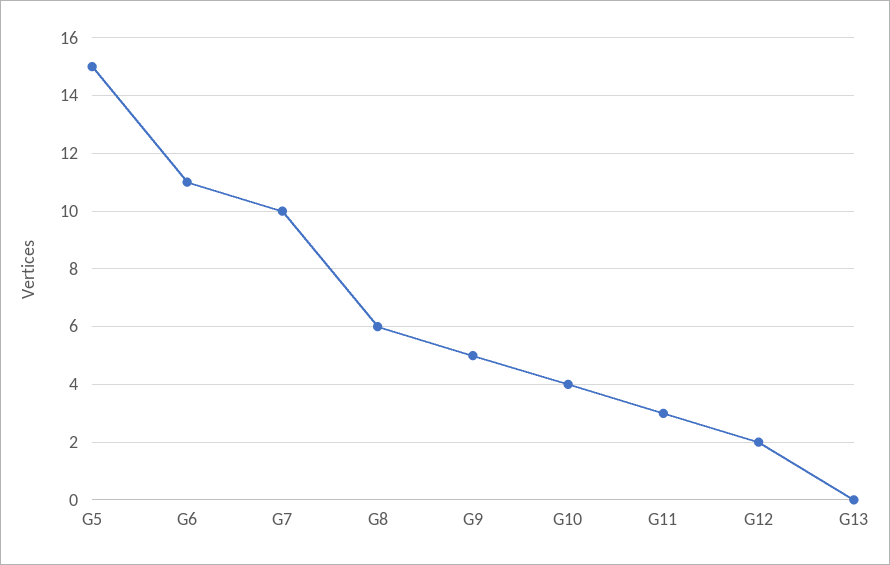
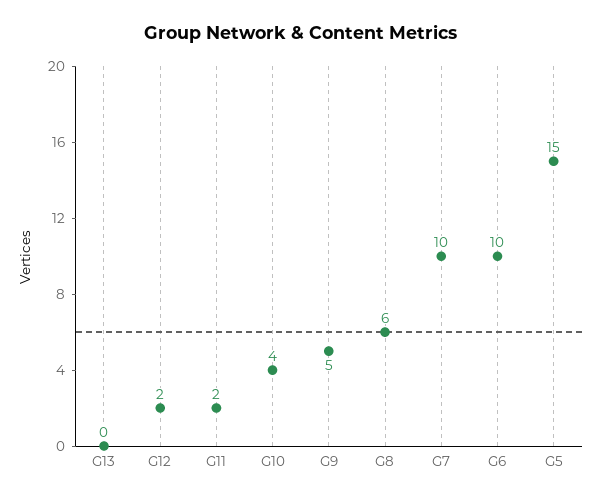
G6: 11 -> 10
G11: 3 -> 2

